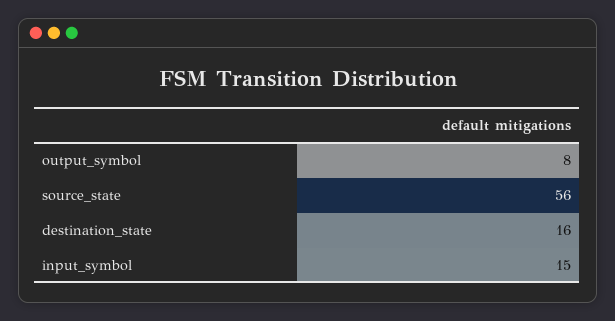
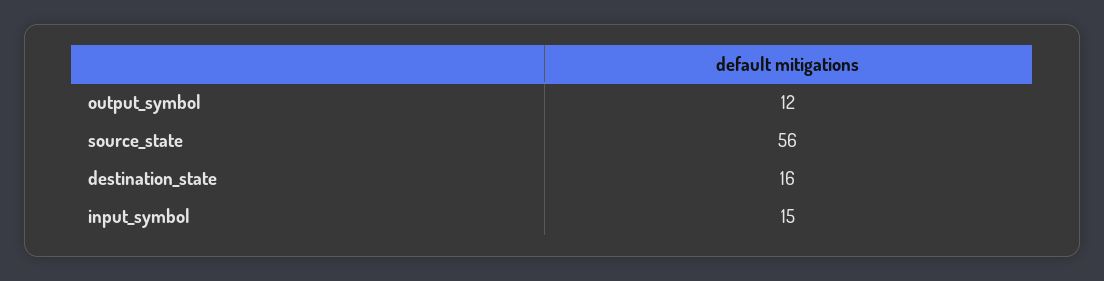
output_symbol: 8 -> 12

